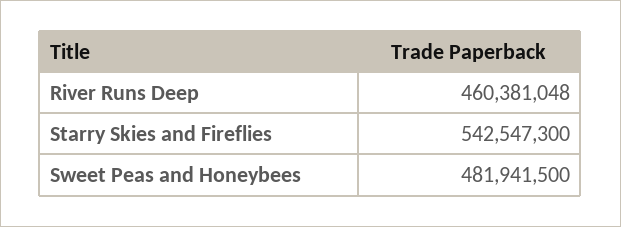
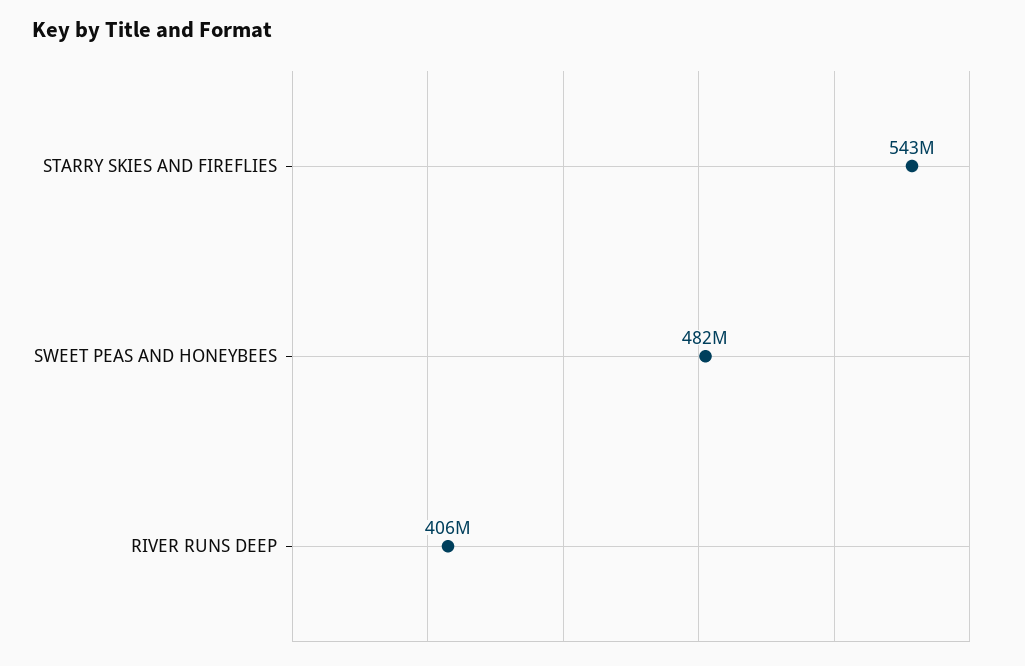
River Runs Deep: 460381048 -> 406000000

